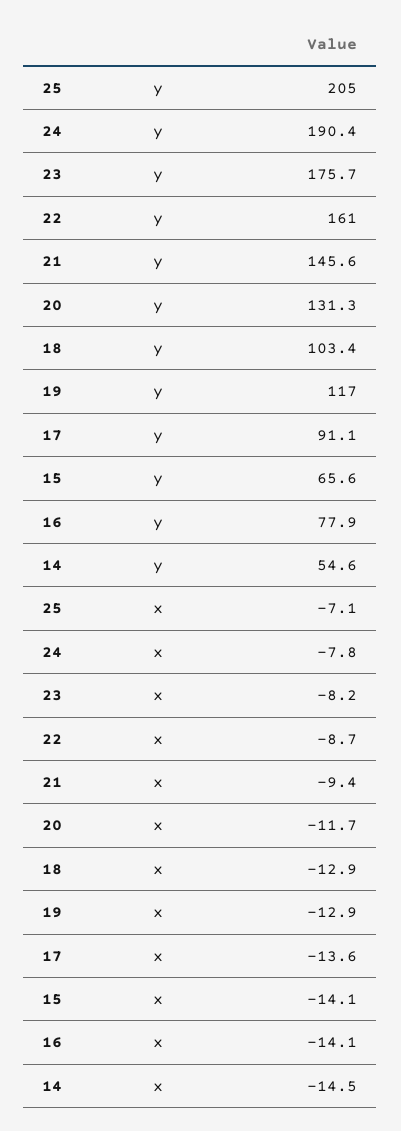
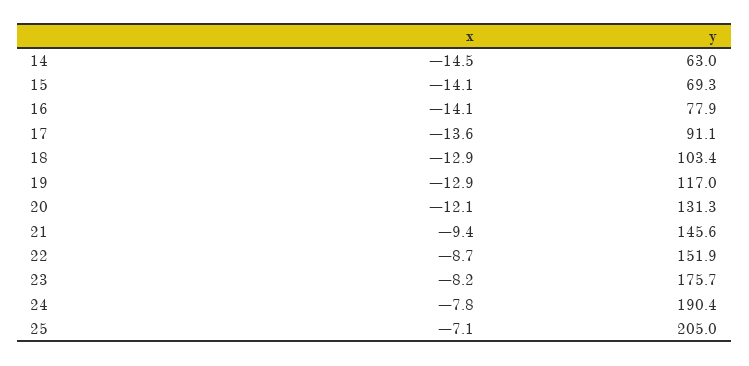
22, y: 161 -> 151.9
15, y: 65.6 -> 69.3
14, y: 54.6 -> 63
20, x: -11.7 -> -12.1

